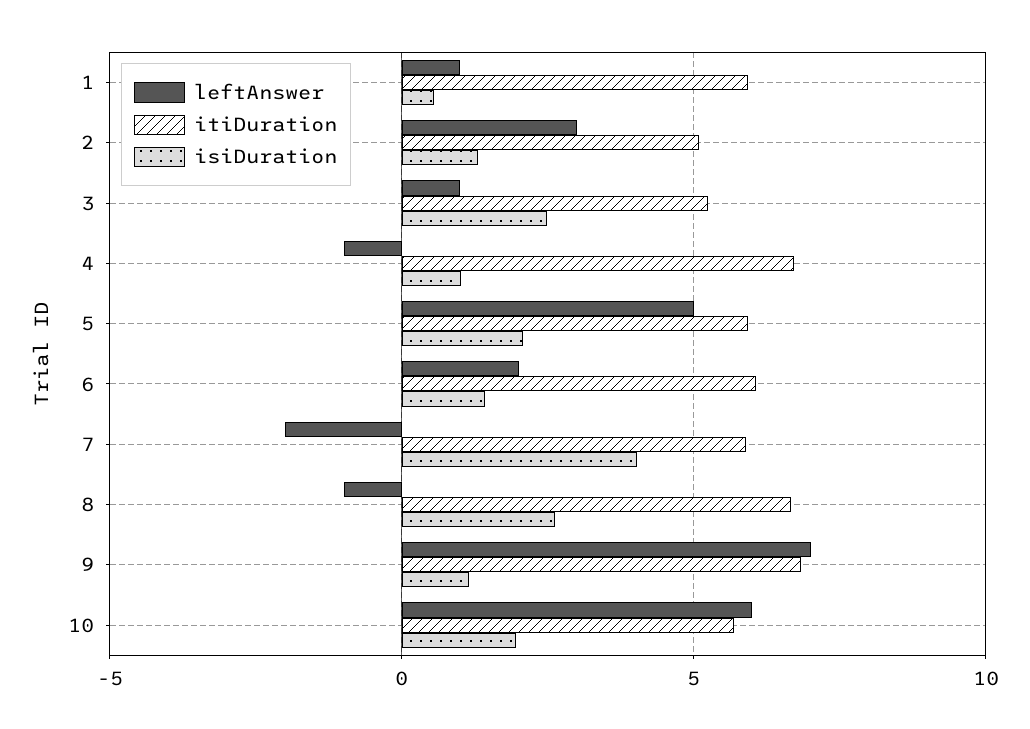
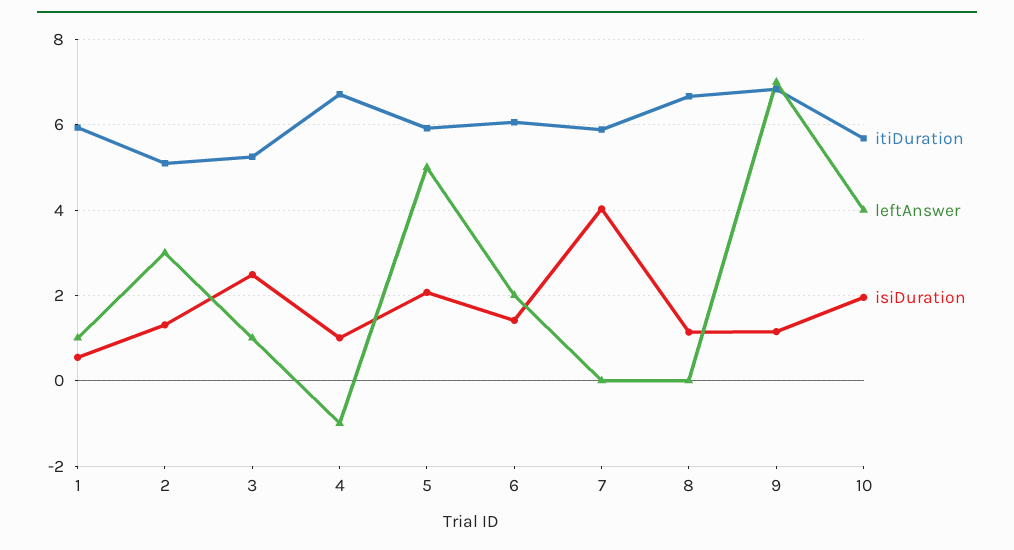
leftAnswer, 7: -2 -> 0
leftAnswer, 8: -1 -> 0
isiDuration, 8: 2.5 -> 1.2
leftAnswer, 10: 6 -> 4

